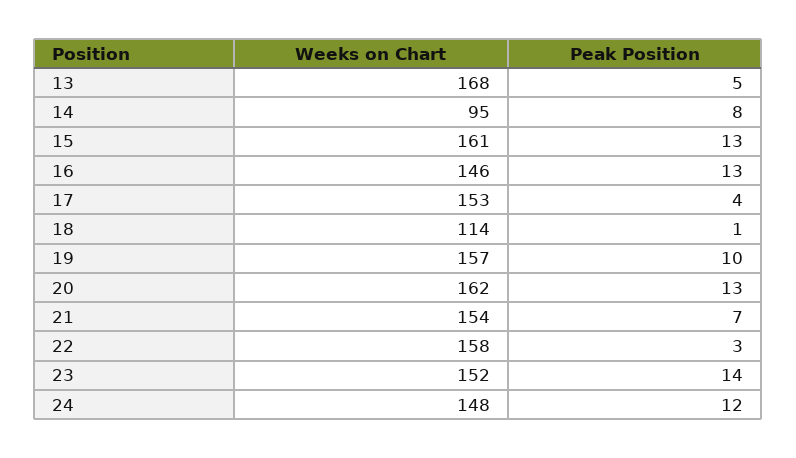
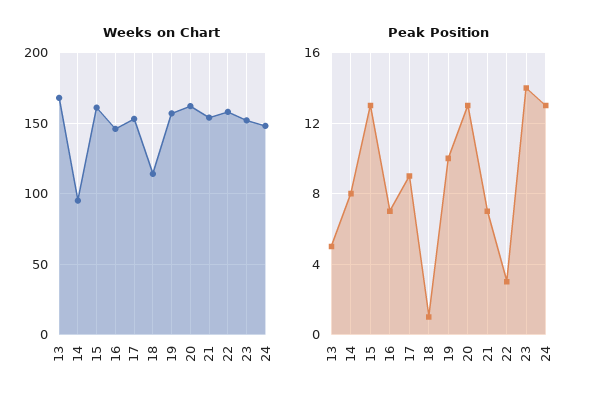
Peak Position, 16: 13 -> 7
Peak Position, 17: 4 -> 9
Peak Position, 24: 12 -> 13

